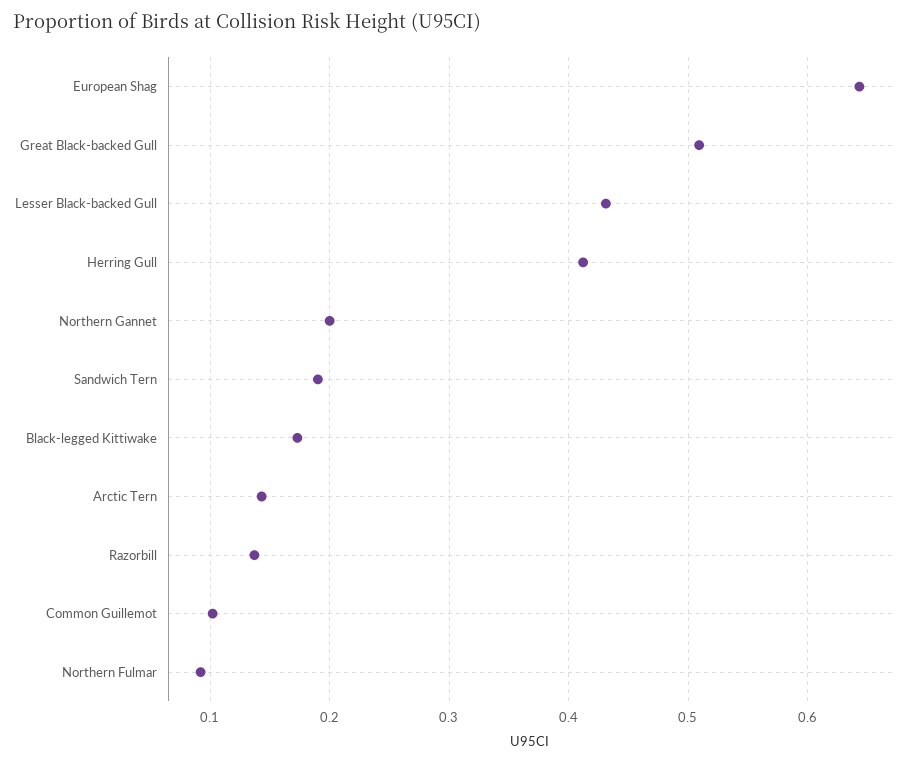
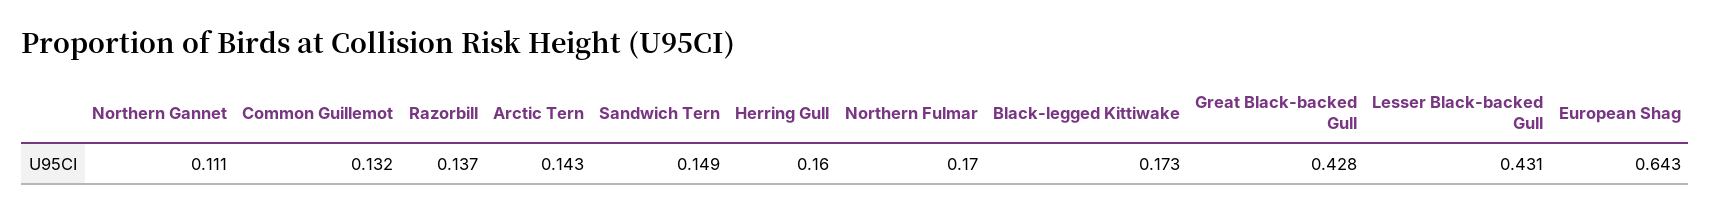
Great Black-backed Gull: 0.51 -> 0.428
Herring Gull: 0.41 -> 0.16
Northern Gannet: 0.2 -> 0.111
Sandwich Tern: 0.19 -> 0.149
Common Guillemot: 0.1 -> 0.132
Northern Fulmar: 0.09 -> 0.17

